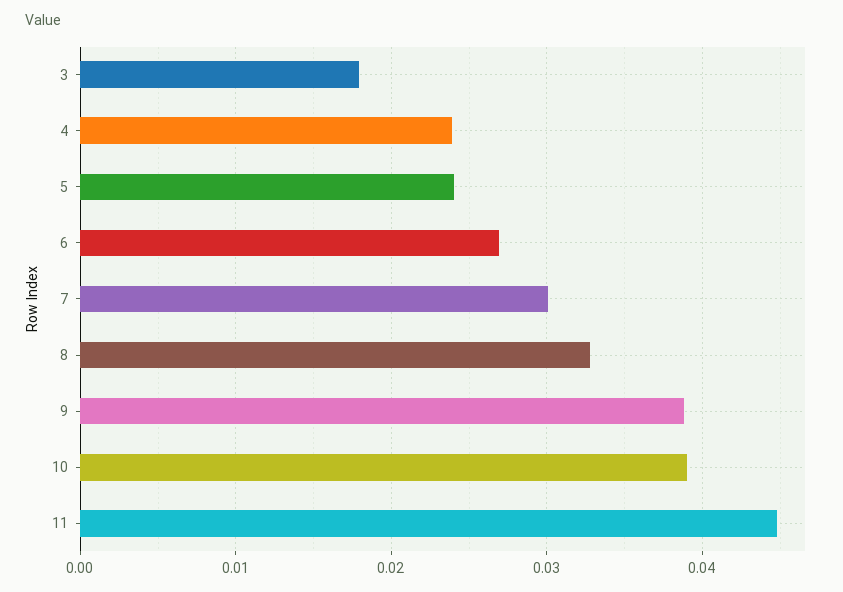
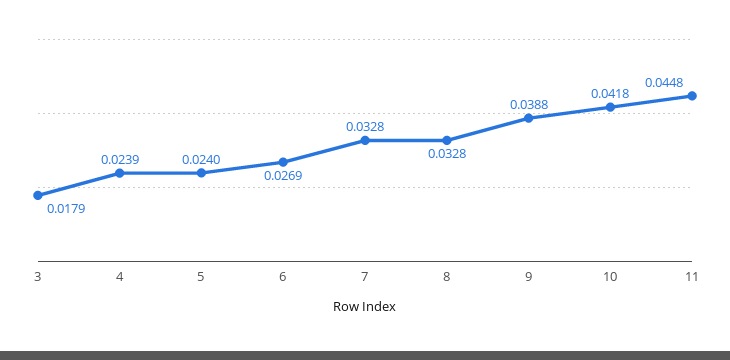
7: 0.03 -> 0.0328
10: 0.039 -> 0.0418

